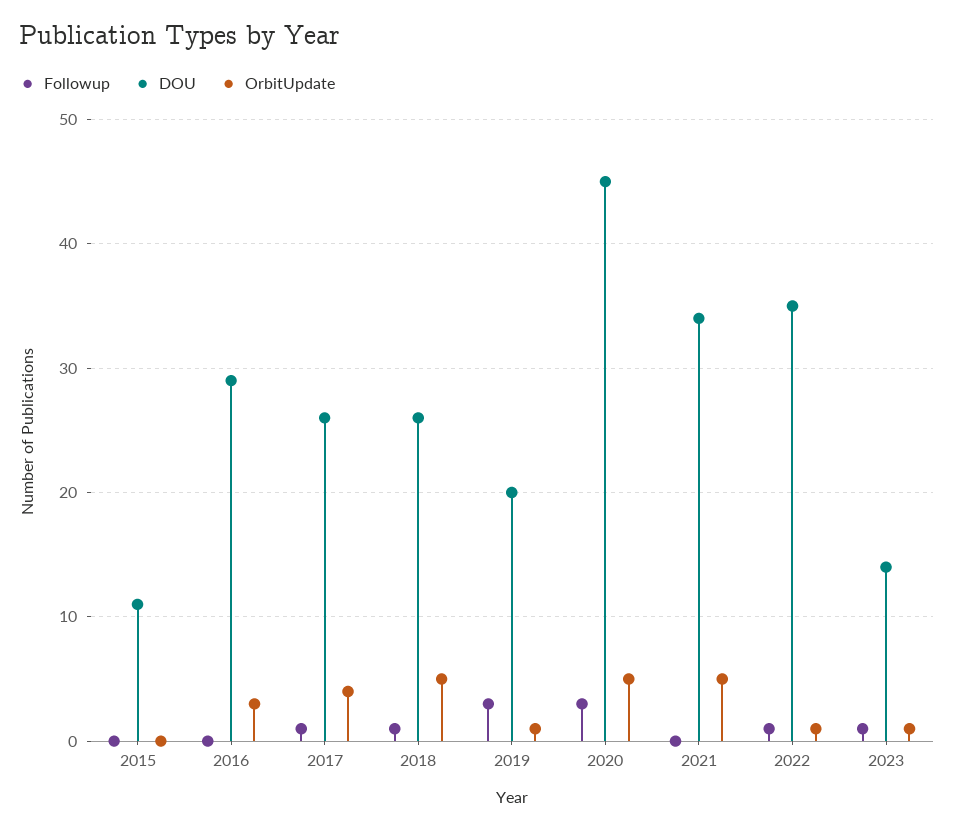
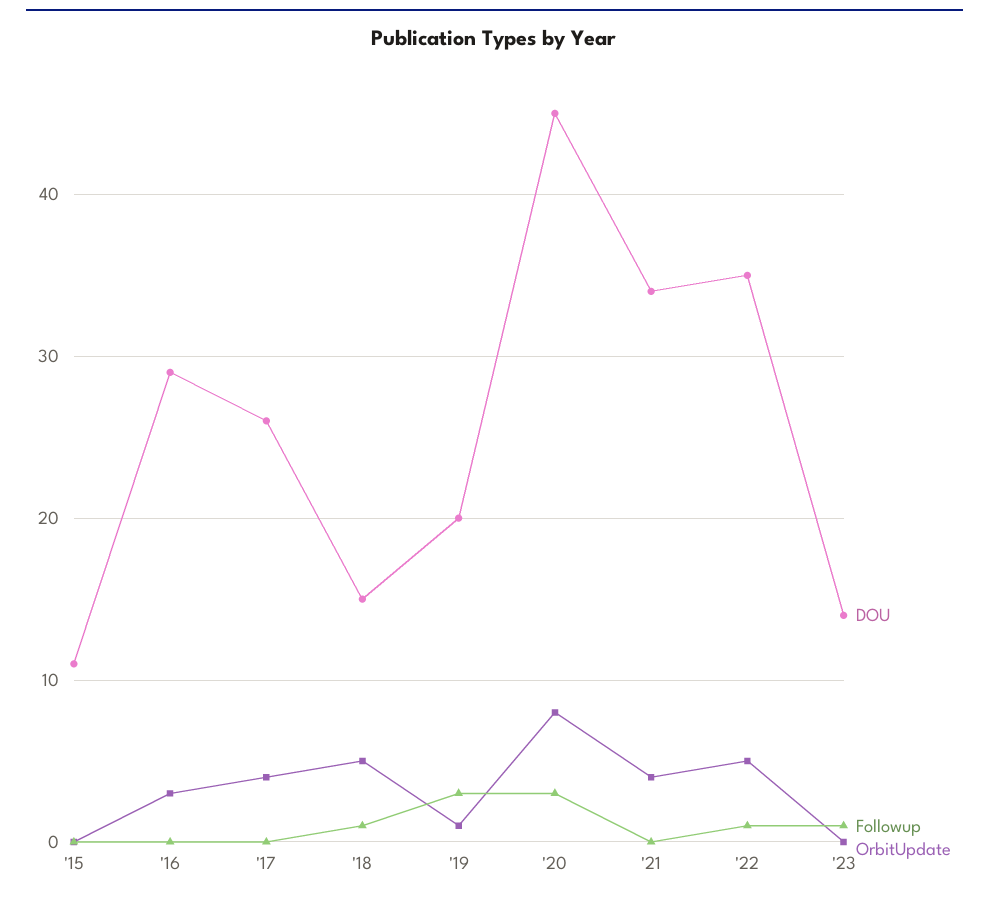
Followup, 2017: 1 -> 0
DOU, 2018: 26 -> 15
OrbitUpdate, 2020: 5 -> 8
OrbitUpdate, 2021: 5 -> 4
OrbitUpdate, 2022: 1 -> 5
OrbitUpdate, 2023: 1 -> 0

